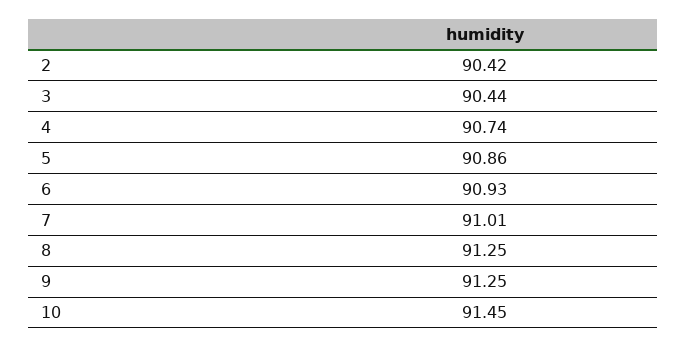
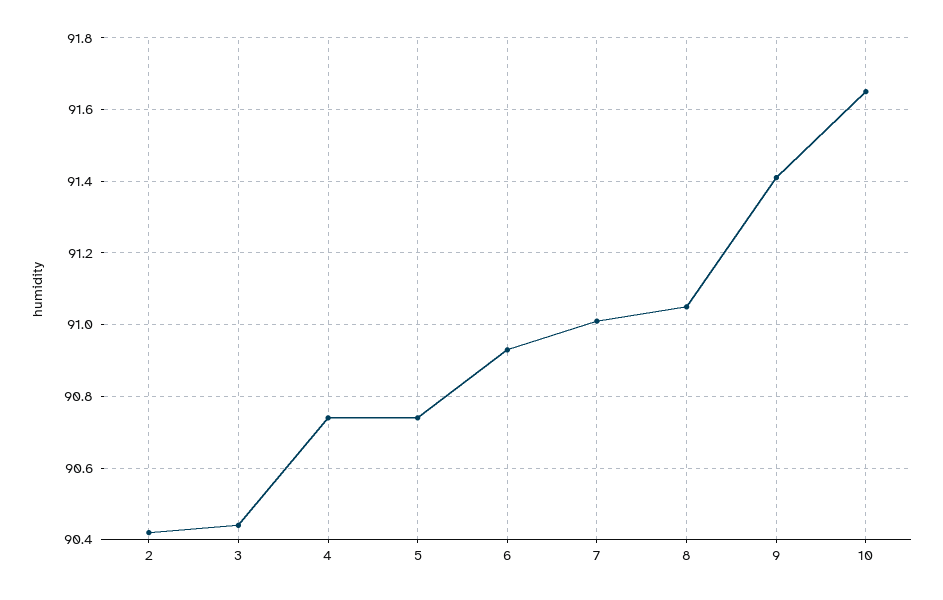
5: 90.86 -> 90.75
8: 91.25 -> 91.05
9: 91.25 -> 91.4
10: 91.45 -> 91.65

